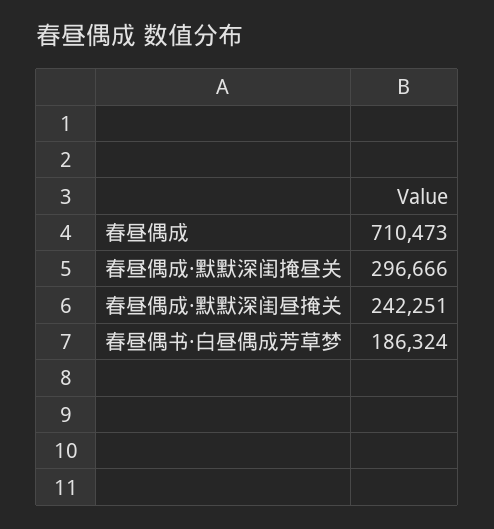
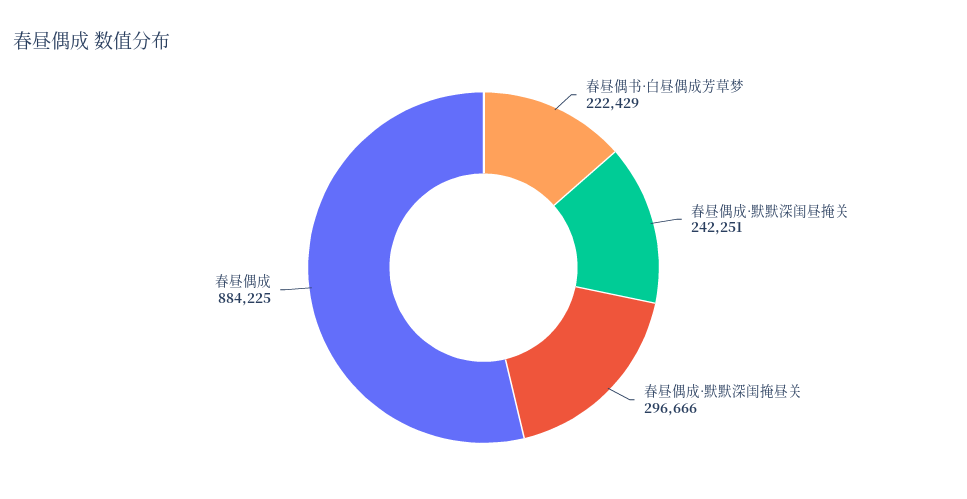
春昼偶成: 710473 -> 884225
春昼偶书·白昼偶成芳草梦: 186324 -> 222429

